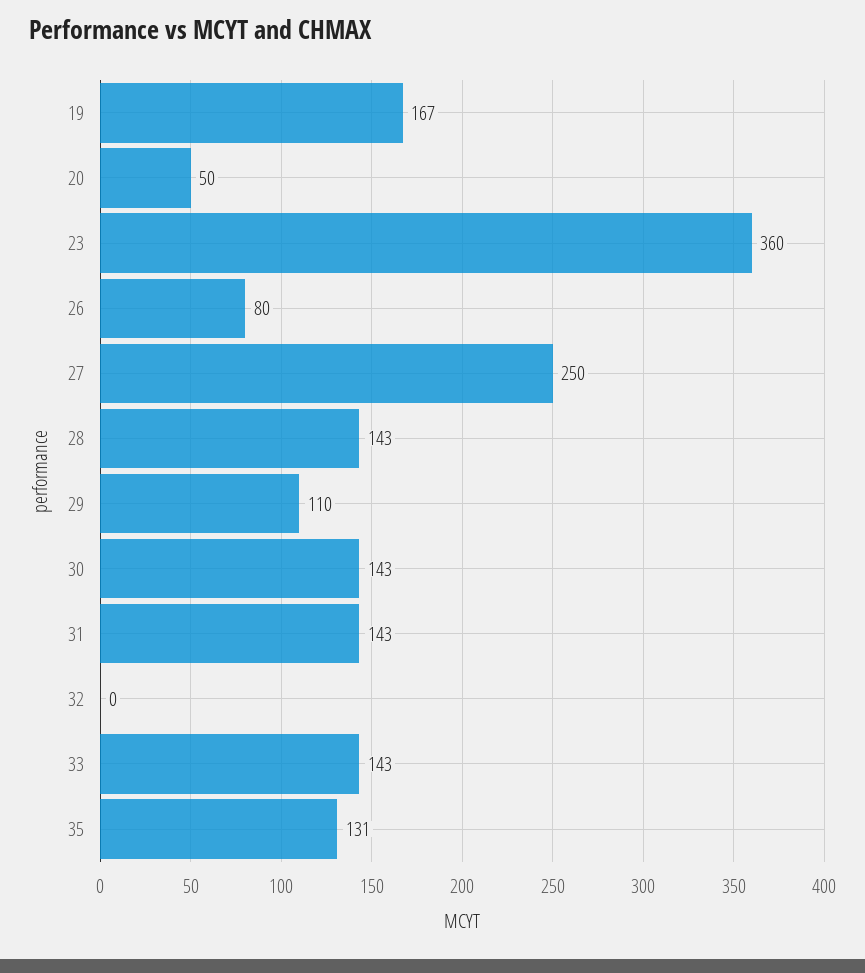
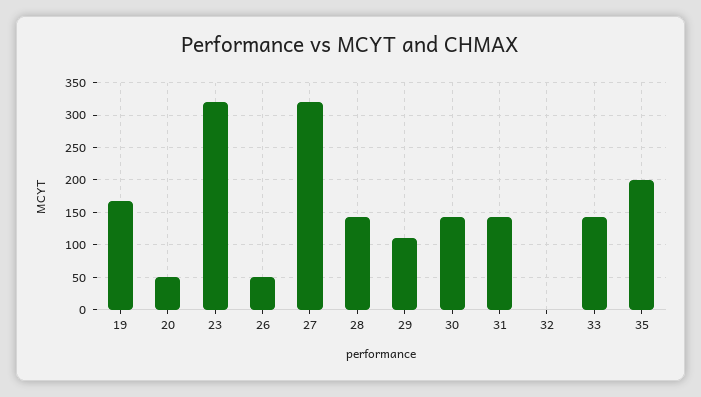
23: 360 -> 320
26: 80 -> 50
27: 250 -> 320
35: 131 -> 200

